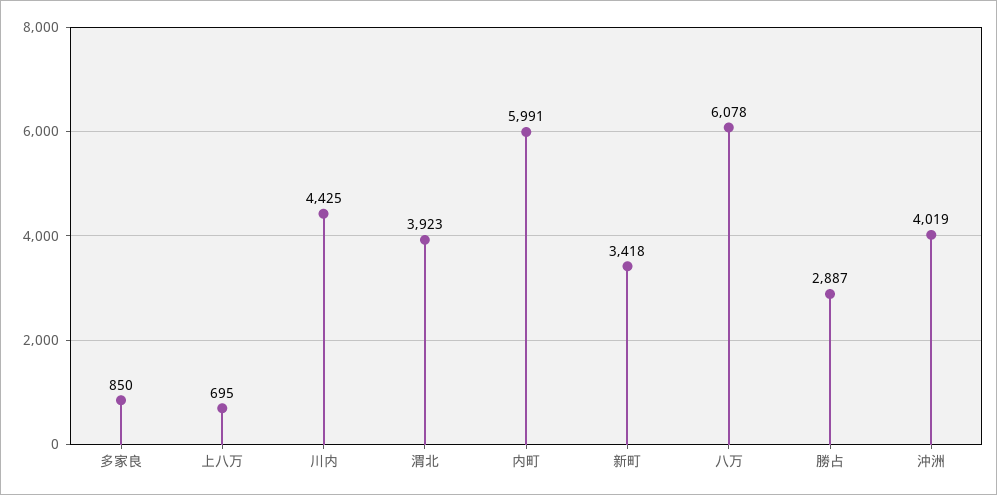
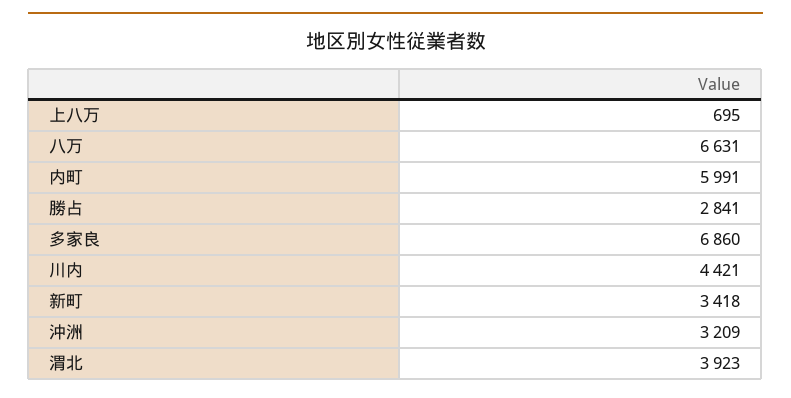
多家良: 850 -> 6860
川内: 4425 -> 4421
八万: 6078 -> 6631
勝占: 2887 -> 2841
沖洲: 4019 -> 3209

